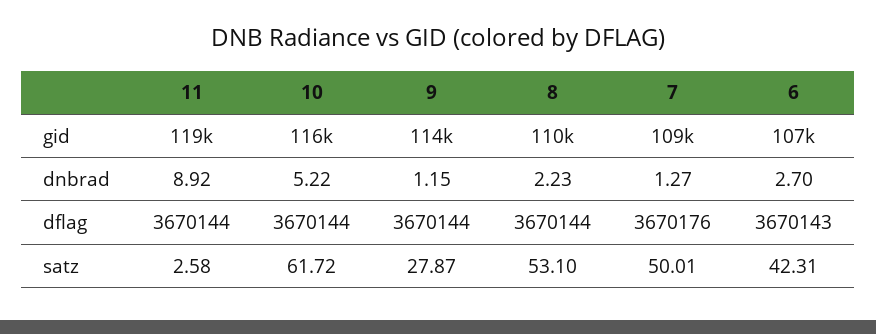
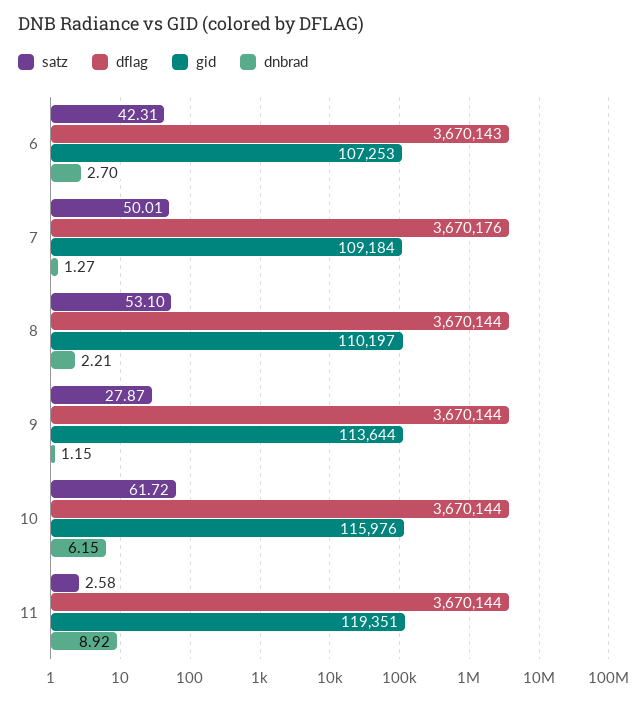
dnbrad, 10: 5.22 -> 6.15
dnbrad, 8: 2.23 -> 2.21

